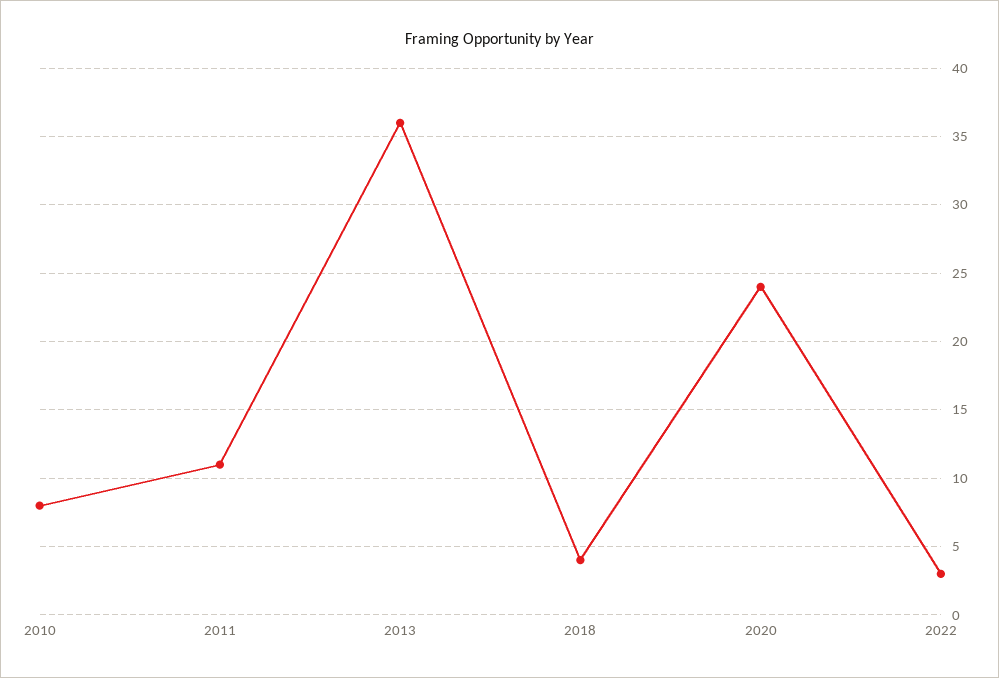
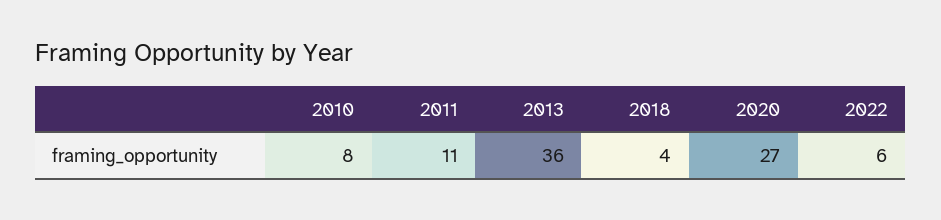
2020: 24 -> 27
2022: 3 -> 6

